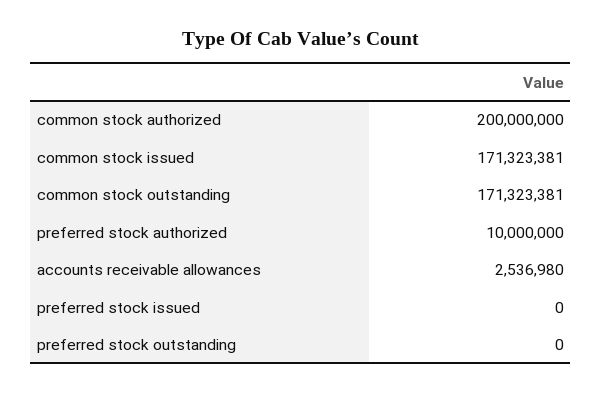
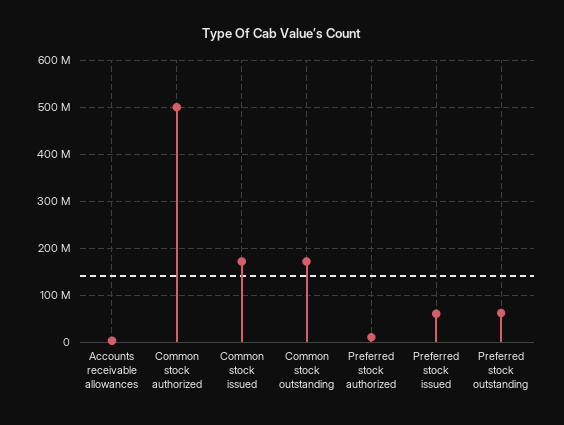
common stock authorized: 200000000 -> 500000000
preferred stock issued: 0 -> 60000000
preferred stock outstanding: 0 -> 60000000

